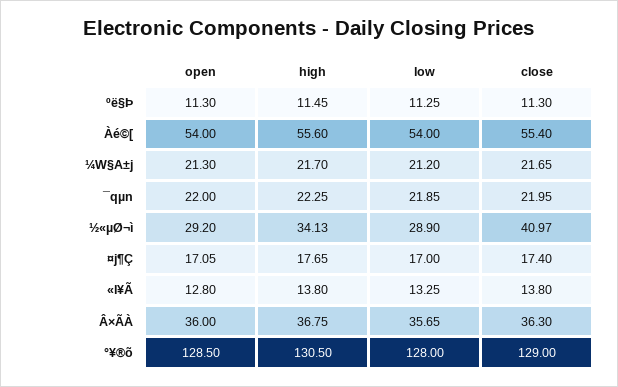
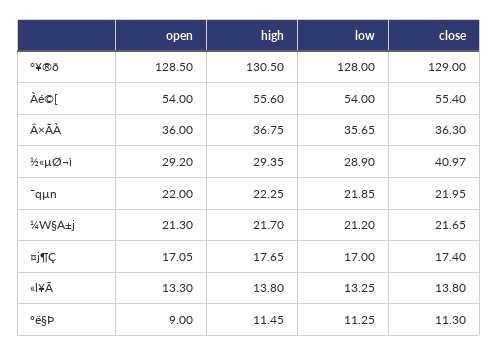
open, ºë§Þ: 11.3 -> 9
high, ½«µØ¬ì: 34.13 -> 29.35
open, «l¥Ã: 12.8 -> 13.3

